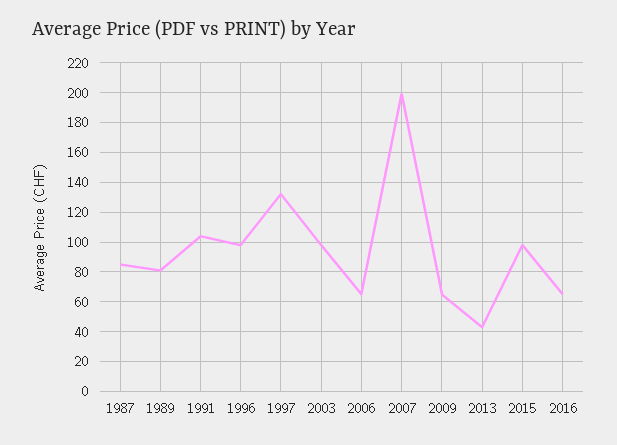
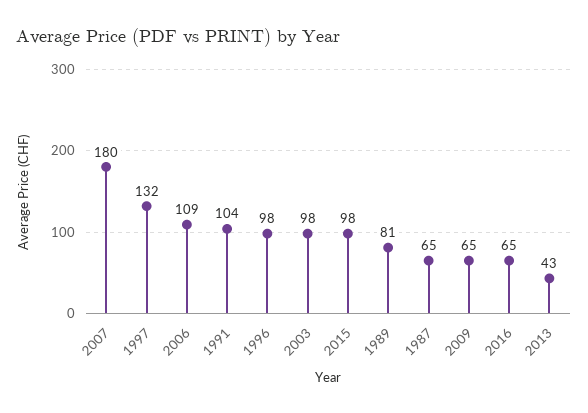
1987: 85 -> 65
2006: 65 -> 109
2007: 200 -> 180

